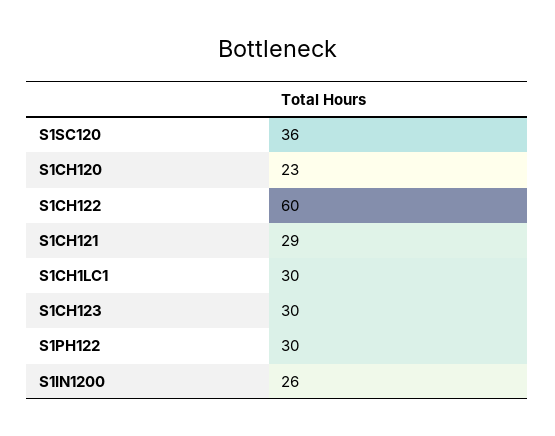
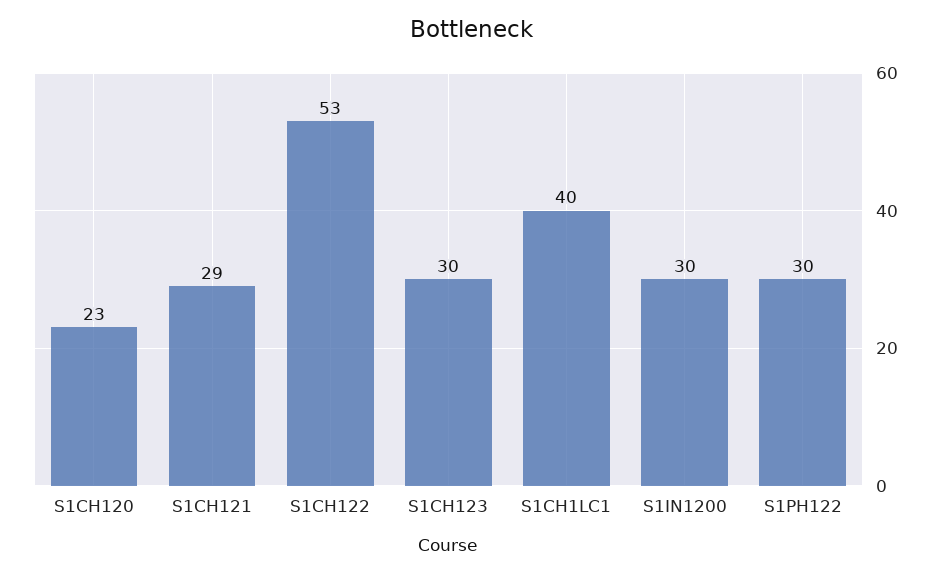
S1SC120: 36 -> none
S1CH122: 60 -> 53
S1CH1LC1: 30 -> 40
S1IN1200: 26 -> 30

